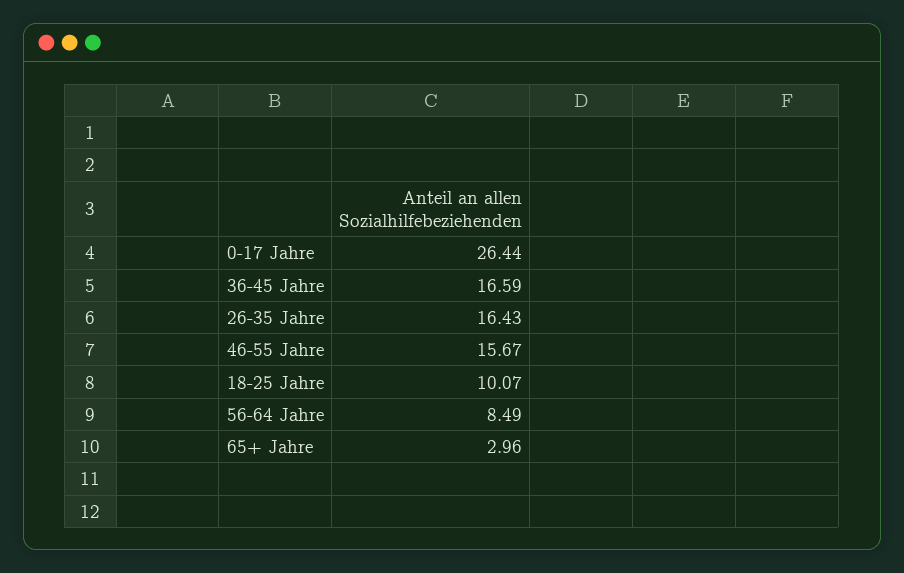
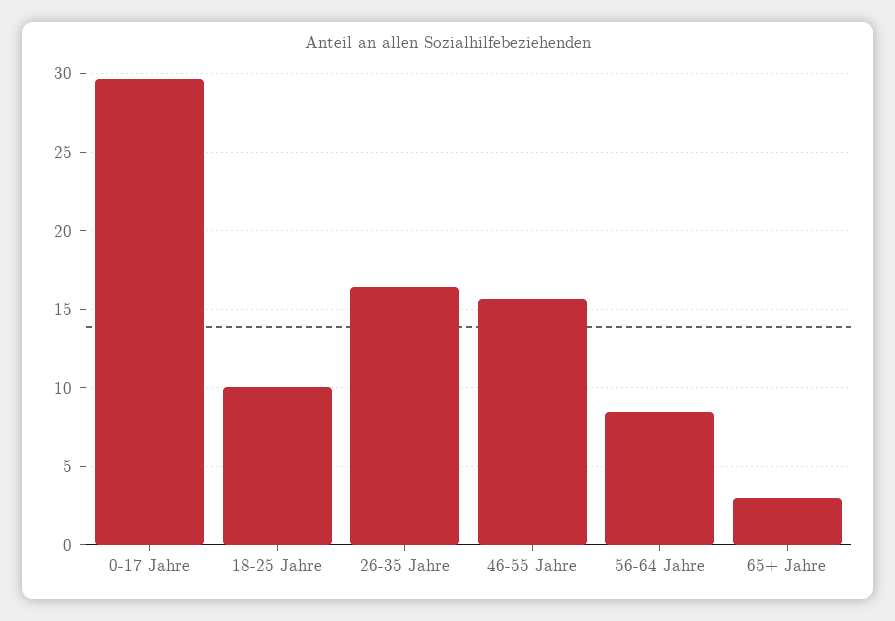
0-17 Jahre: 26.44 -> 29.5
36-45 Jahre: 16.59 -> none

